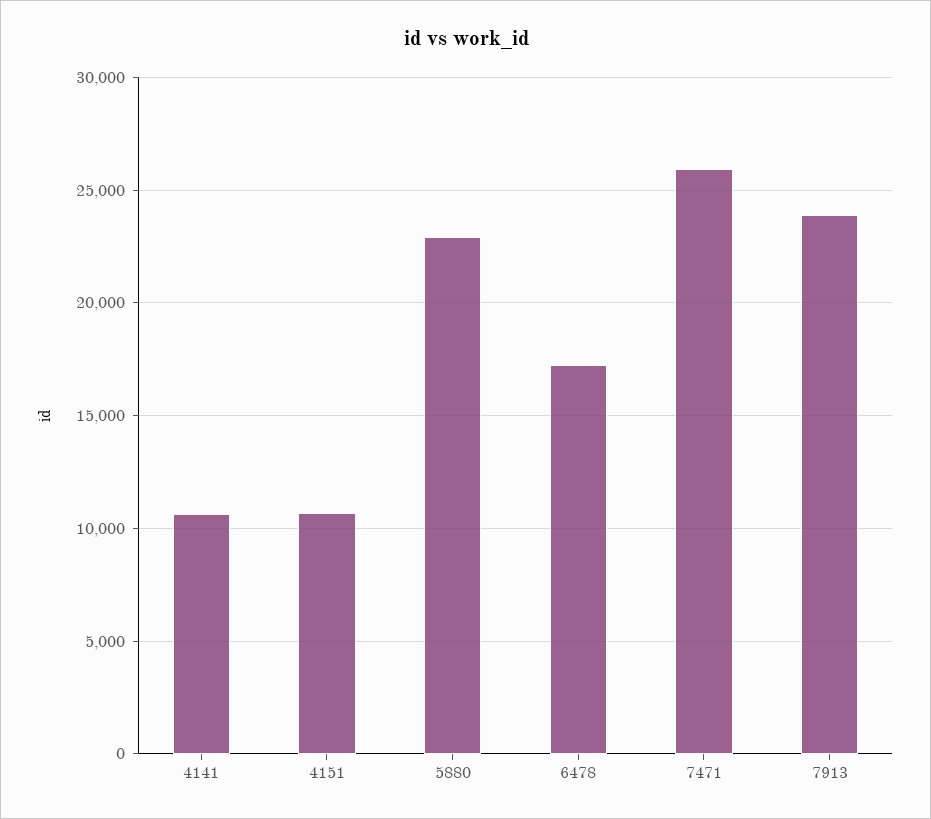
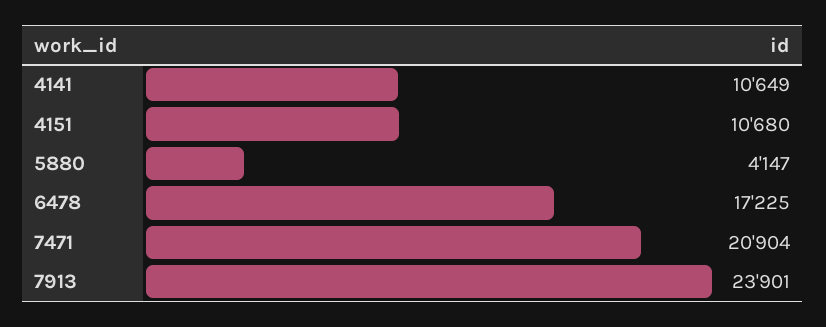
5880: 23000 -> 4147
7471: 26000 -> 20904

